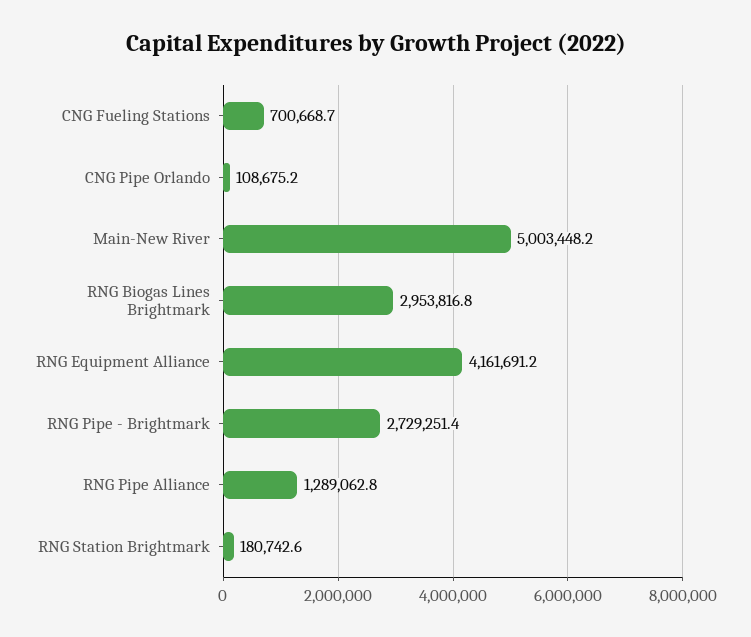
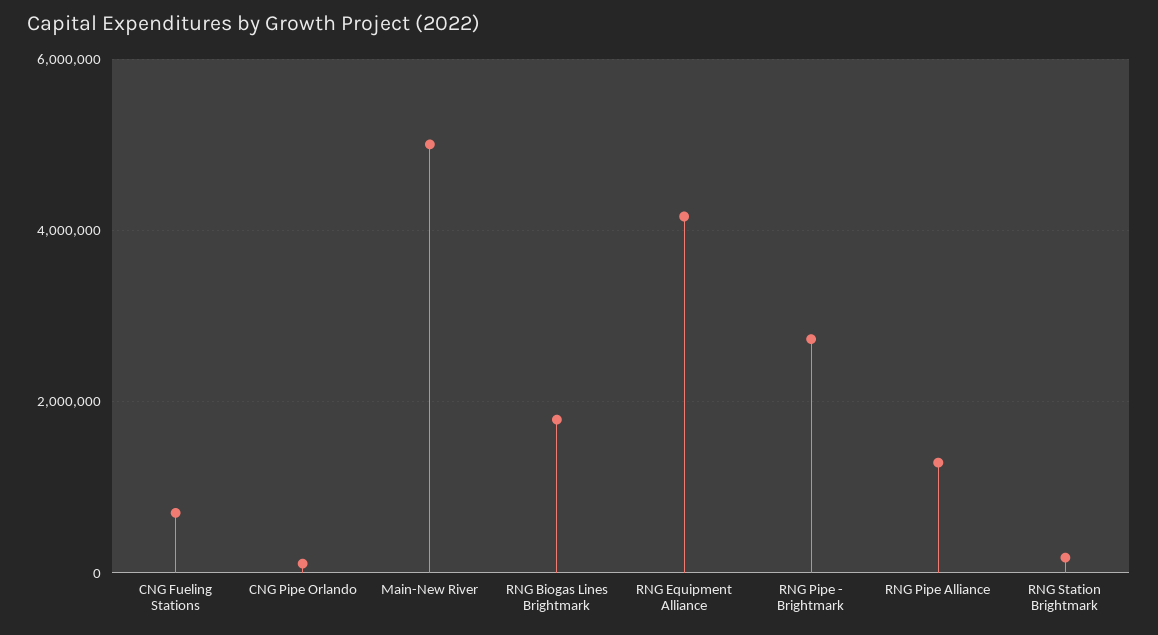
RNG Biogas Lines Brightmark: 2953816.8 -> 1800000

